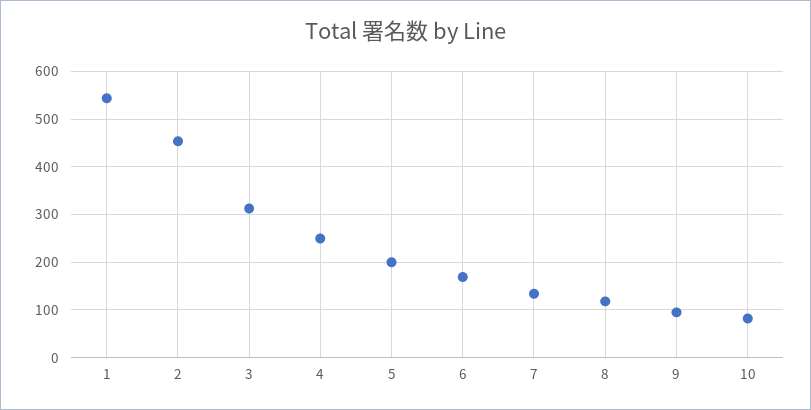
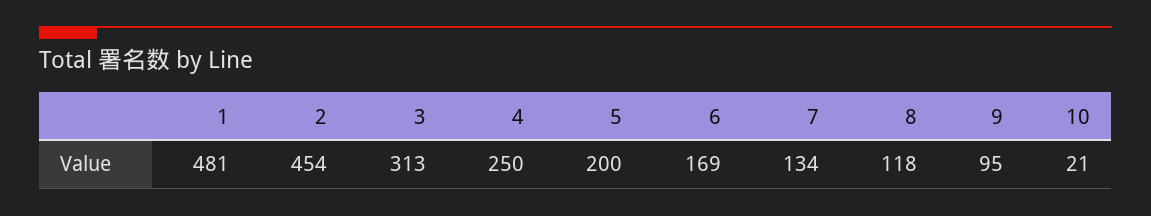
1: 540 -> 481
10: 80 -> 21

